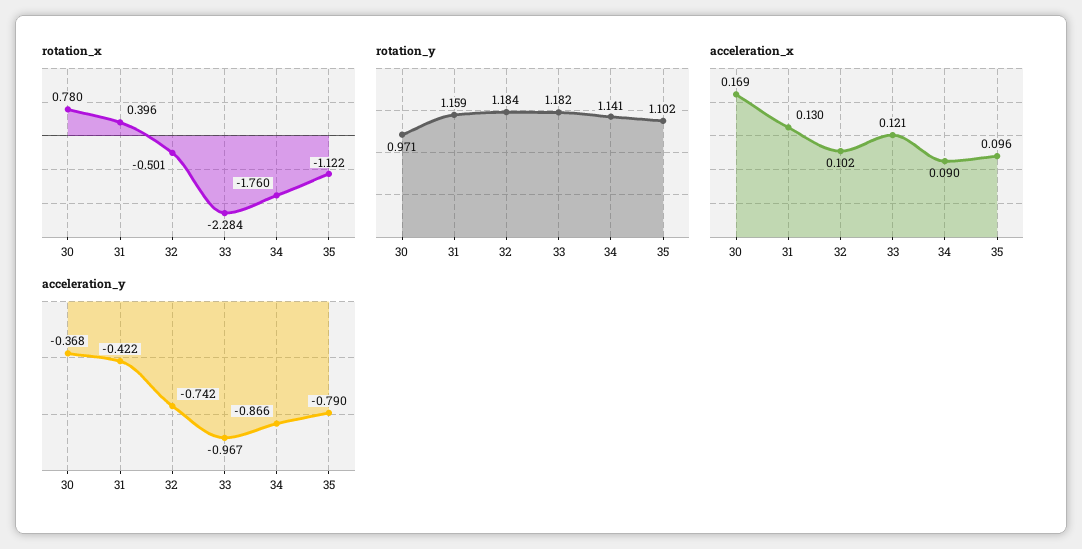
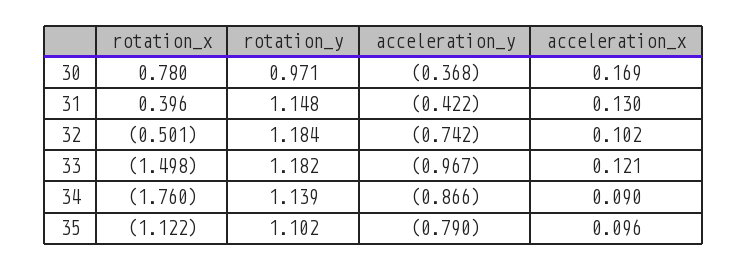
rotation_x, 33: -2.284 -> -1.498
rotation_y, 31: 1.159 -> 1.148
rotation_y, 34: 1.141 -> 1.139

